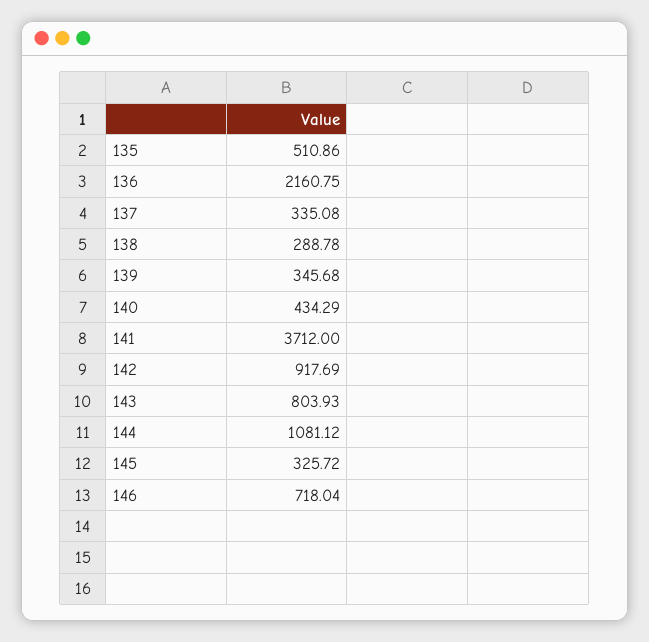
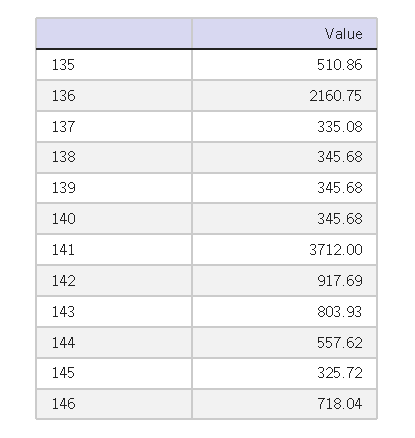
138: 288.78 -> 345.68
140: 434.29 -> 345.68
144: 1081.12 -> 557.62

